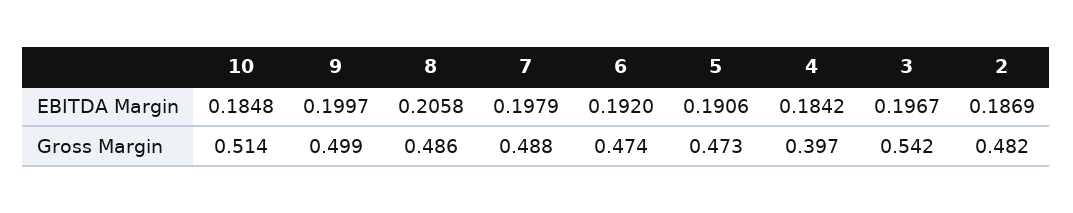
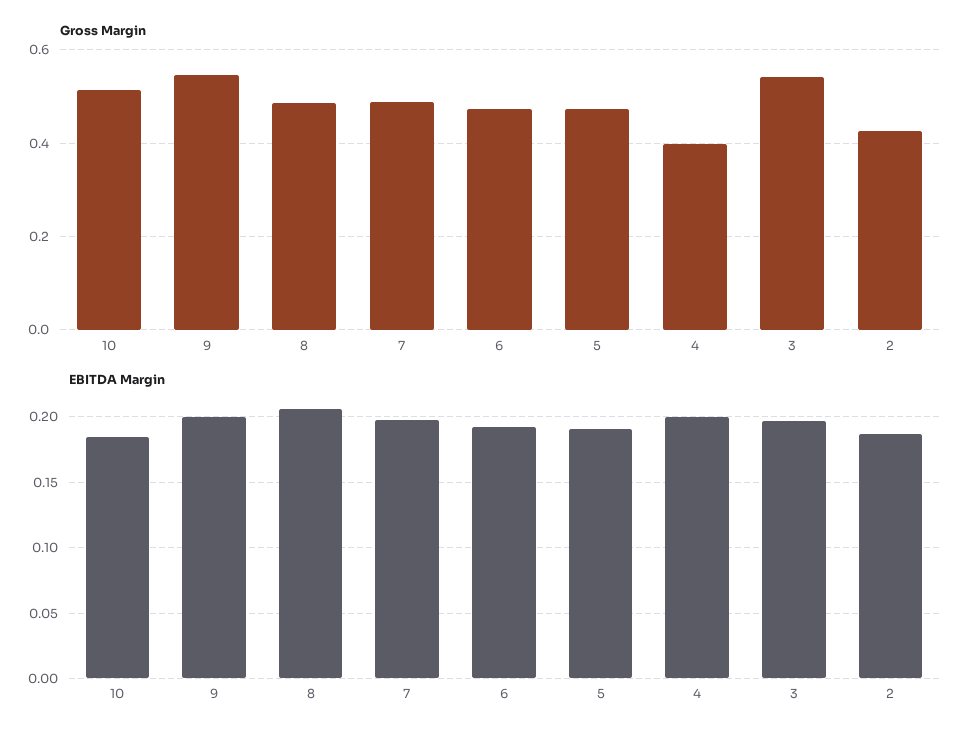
EBITDA Margin, 4: 0.1842 -> 0.2
Gross Margin, 9: 0.499 -> 0.54
Gross Margin, 2: 0.482 -> 0.42

